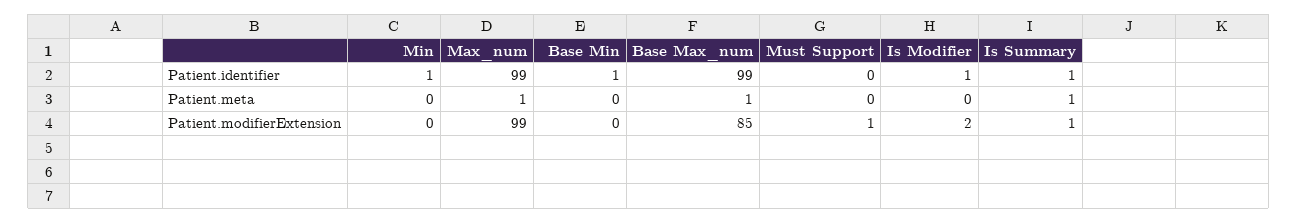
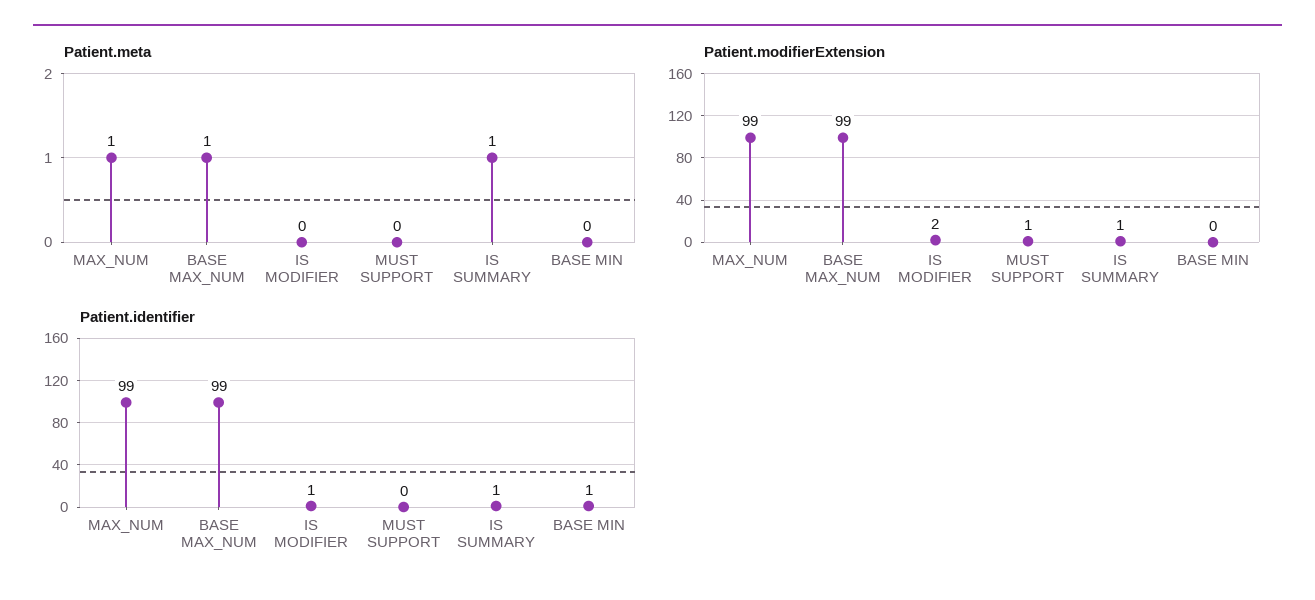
Patient.identifier, Min: 1 -> none
Patient.meta, Min: 0 -> none
Patient.modifierExtension, Min: 0 -> none
Patient.modifierExtension, Base Max_num: 85 -> 99

